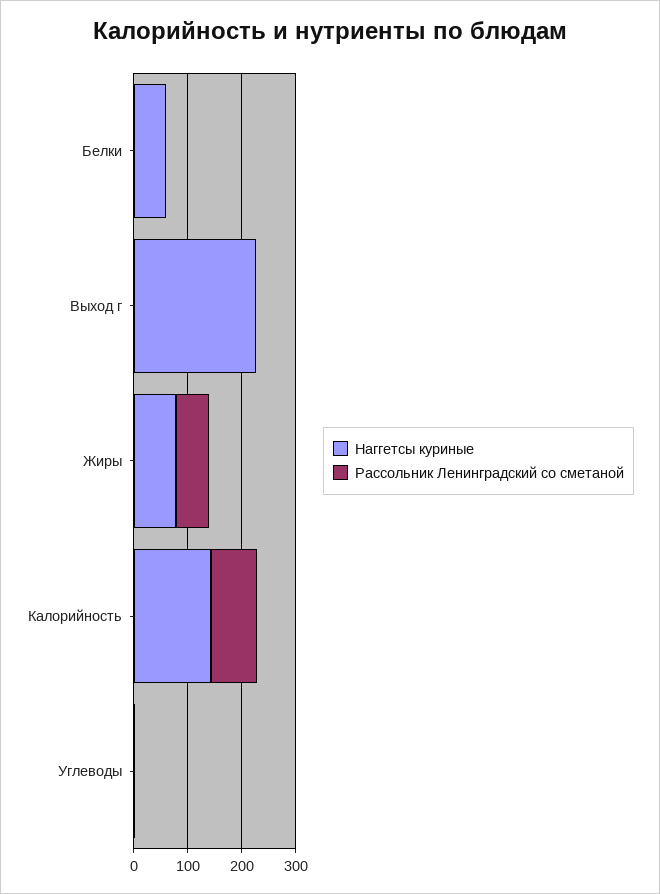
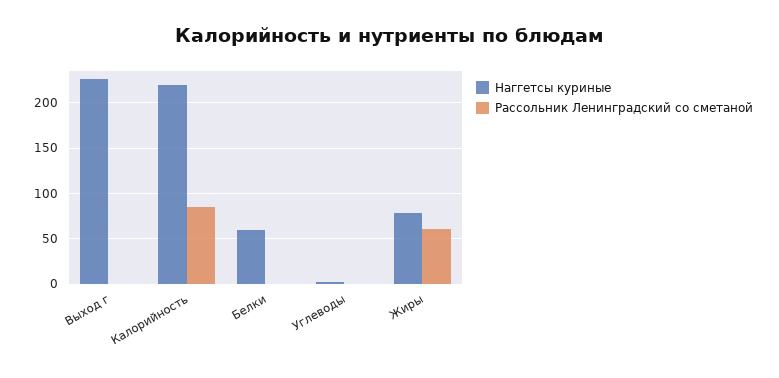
Наггетсы куриные, Калорийность: 140 -> 220

